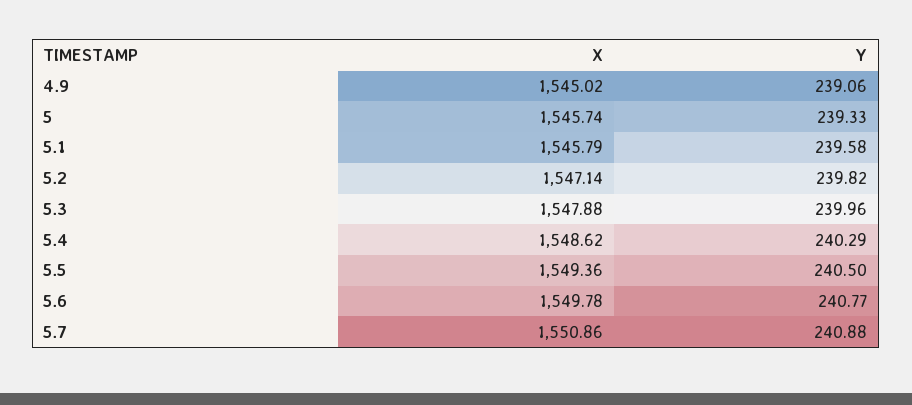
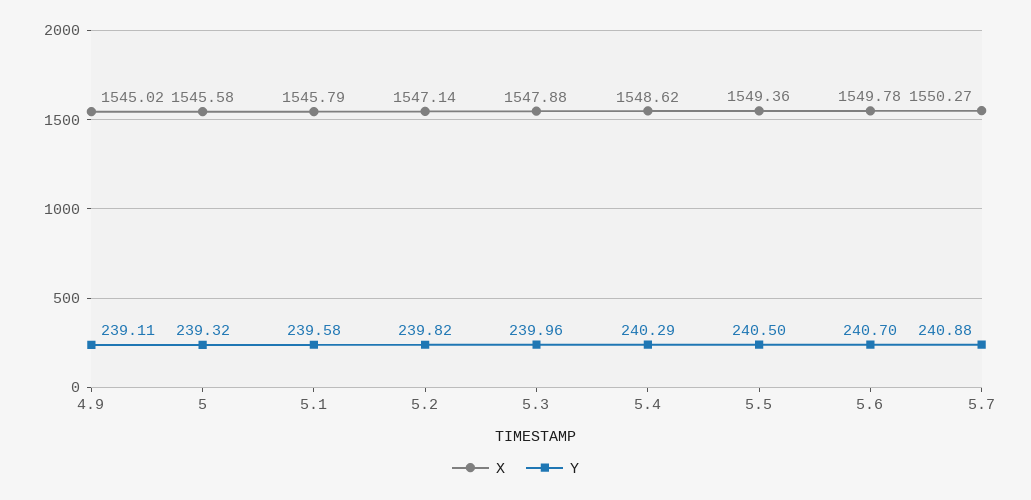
Y, 4.9: 239.06 -> 239.11
X, 5: 1545.74 -> 1545.58
Y, 5: 239.33 -> 239.32
Y, 5.6: 240.77 -> 240.7
X, 5.7: 1550.86 -> 1550.27

